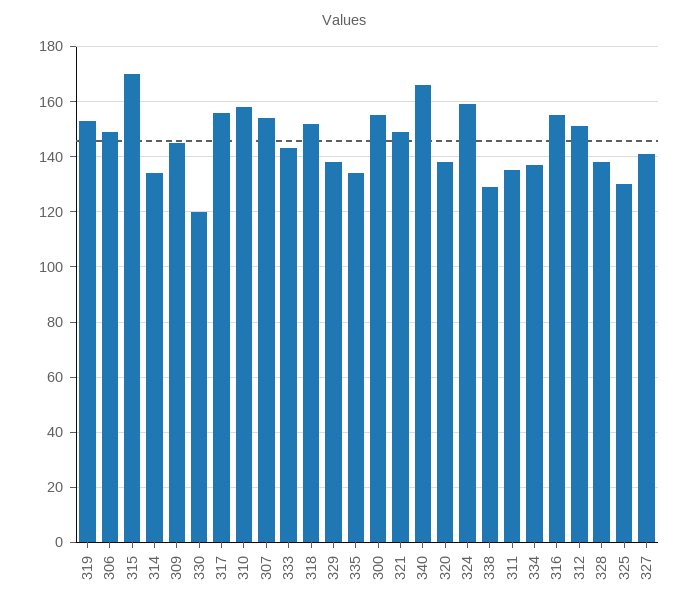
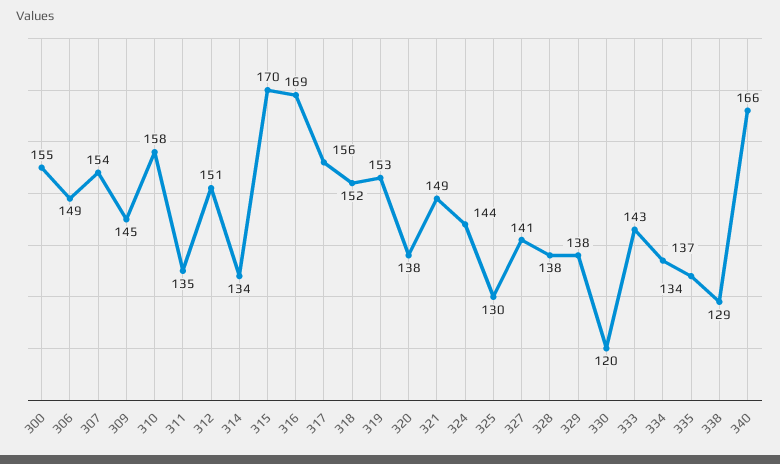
324: 160 -> 144
316: 155 -> 169

